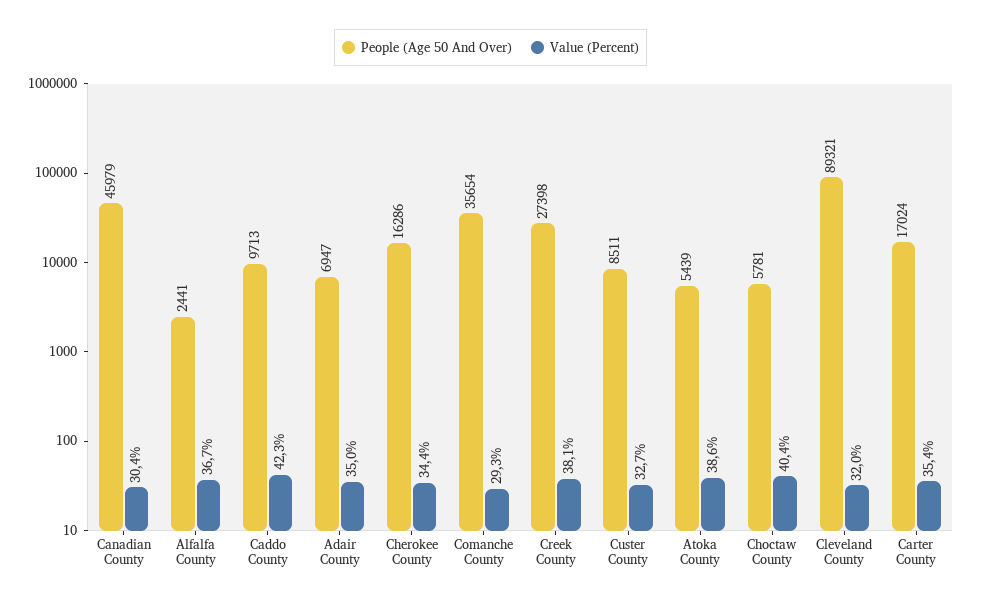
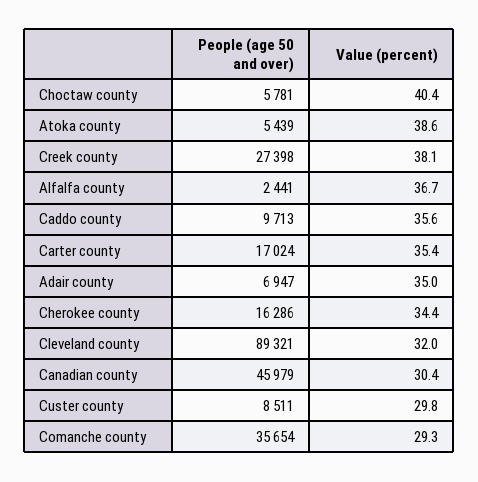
Value (Percent), Caddo County: 42.3 -> 35.6
Value (Percent), Custer County: 32.7 -> 29.8

